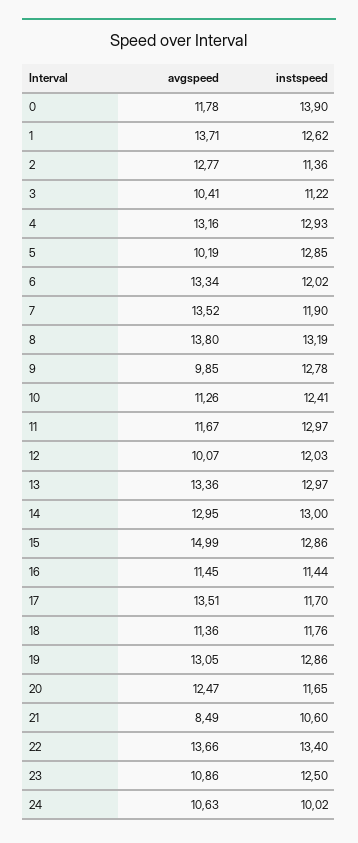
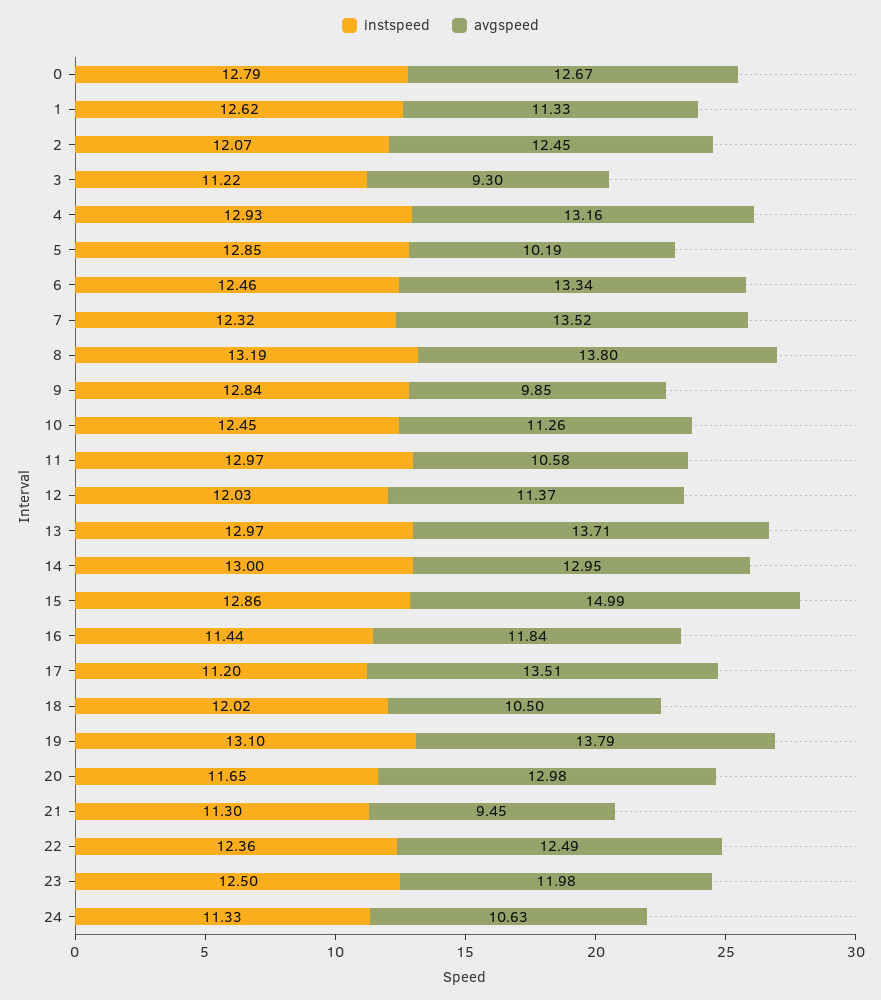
avgspeed, 0: 11.78 -> 12.67
instspeed, 0: 13.9 -> 12.79
avgspeed, 1: 13.71 -> 11.33
avgspeed, 2: 12.77 -> 12.45
instspeed, 2: 11.36 -> 12.07
avgspeed, 3: 10.41 -> 9.3
instspeed, 6: 12.02 -> 12.46
instspeed, 7: 11.9 -> 12.32
instspeed, 9: 12.78 -> 12.84
instspeed, 10: 12.41 -> 12.45
avgspeed, 11: 11.67 -> 10.58
avgspeed, 12: 10.07 -> 11.37
avgspeed, 13: 13.36 -> 13.71
avgspeed, 16: 11.45 -> 11.84
instspeed, 17: 11.7 -> 11.2
avgspeed, 18: 11.36 -> 10.5
instspeed, 18: 11.76 -> 12.02
avgspeed, 19: 13.05 -> 13.79
instspeed, 19: 12.86 -> 13.1
avgspeed, 20: 12.47 -> 12.98
avgspeed, 21: 8.49 -> 9.45
instspeed, 21: 10.6 -> 11.3
avgspeed, 22: 13.66 -> 12.49
instspeed, 22: 13.4 -> 12.36
avgspeed, 23: 10.86 -> 11.98
instspeed, 24: 10.02 -> 11.33

